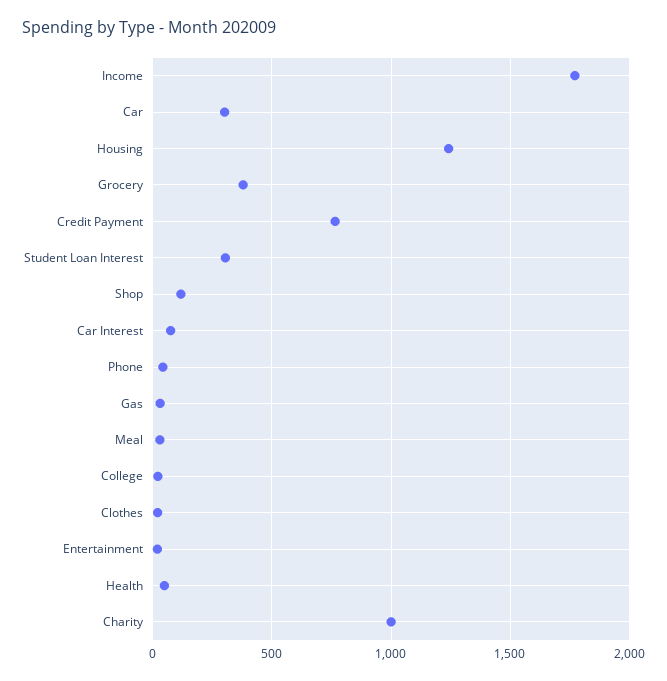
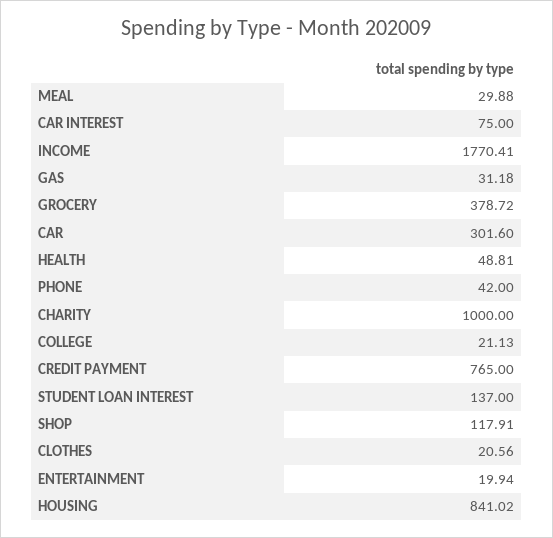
Housing: 1250 -> 841.02
Student Loan Interest: 300 -> 137

